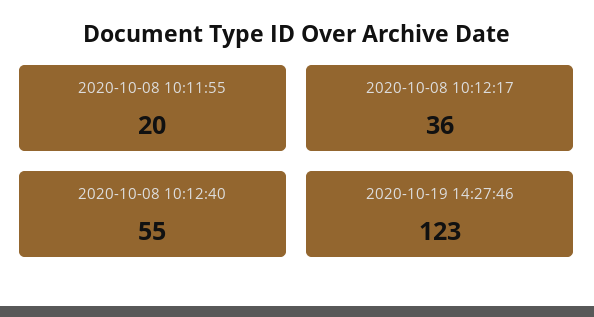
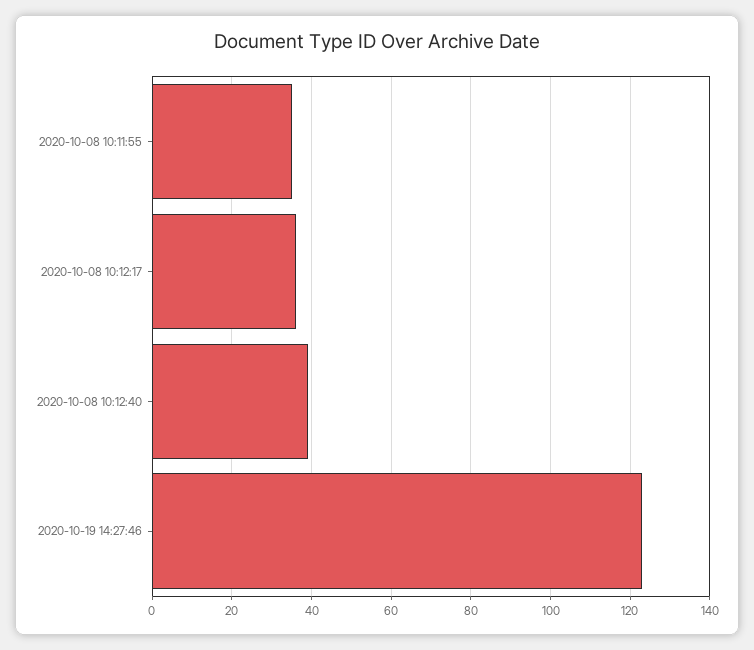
2020-10-08 10:11:55: 20 -> 35
2020-10-08 10:12:40: 55 -> 40

